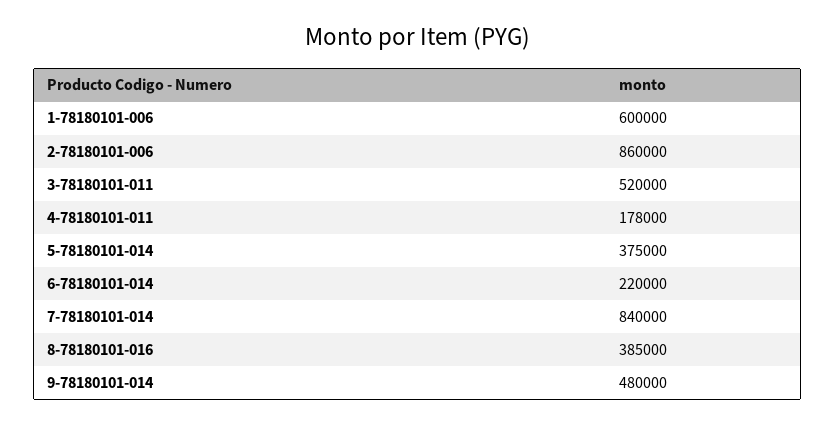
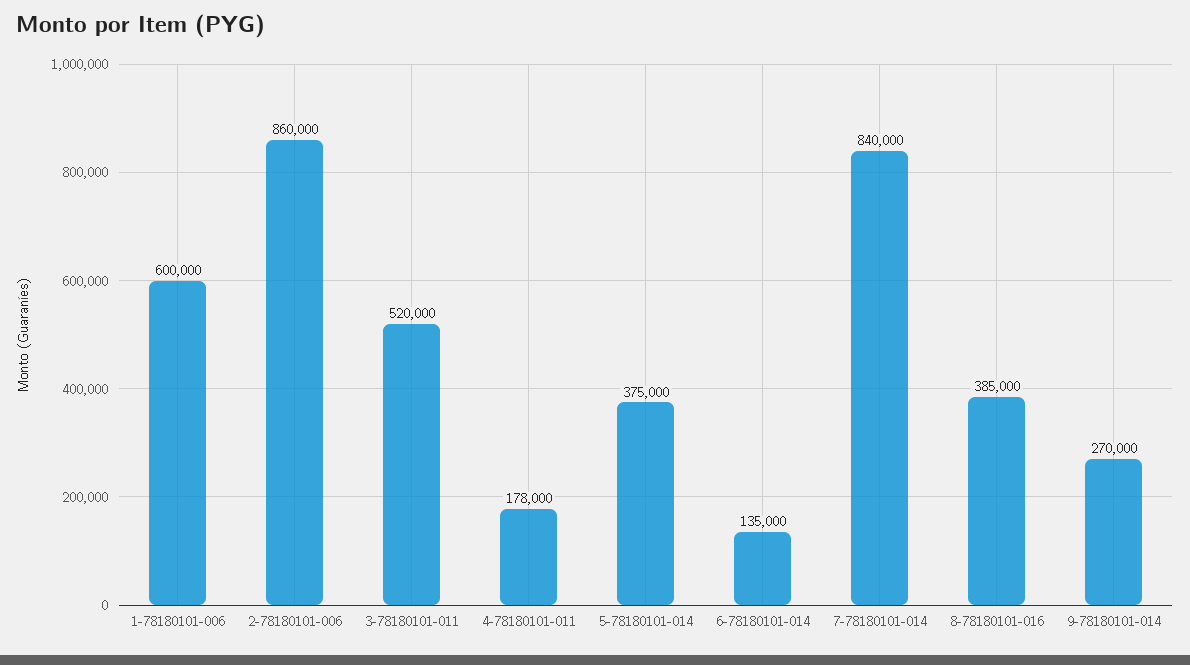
6-78180101-014: 220000 -> 135000
9-78180101-014: 480000 -> 270000

